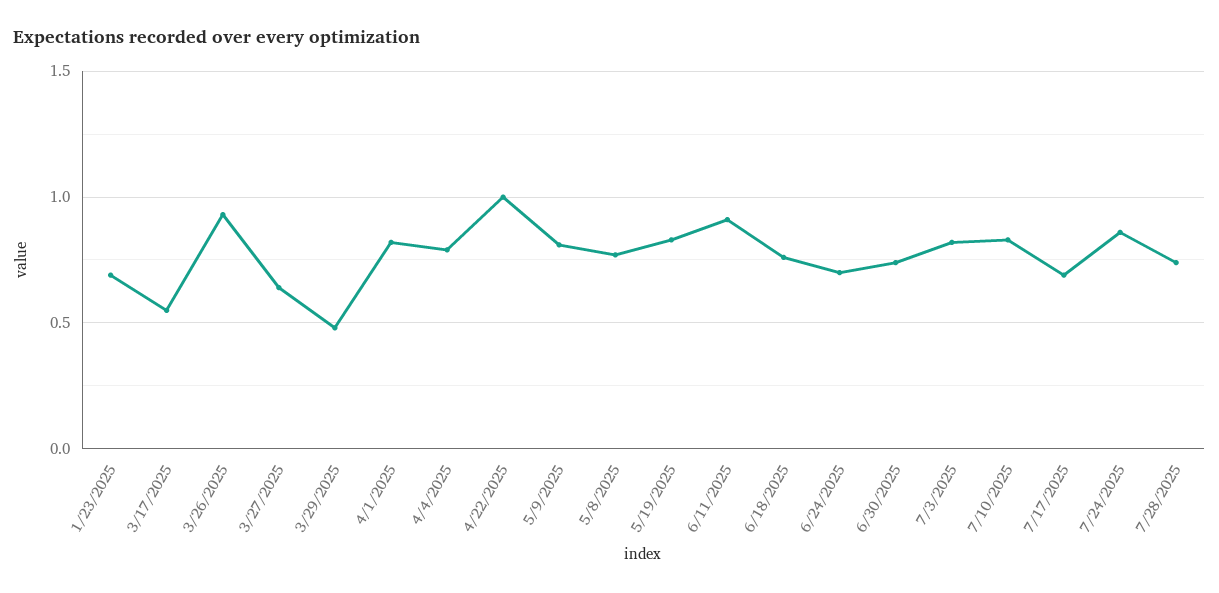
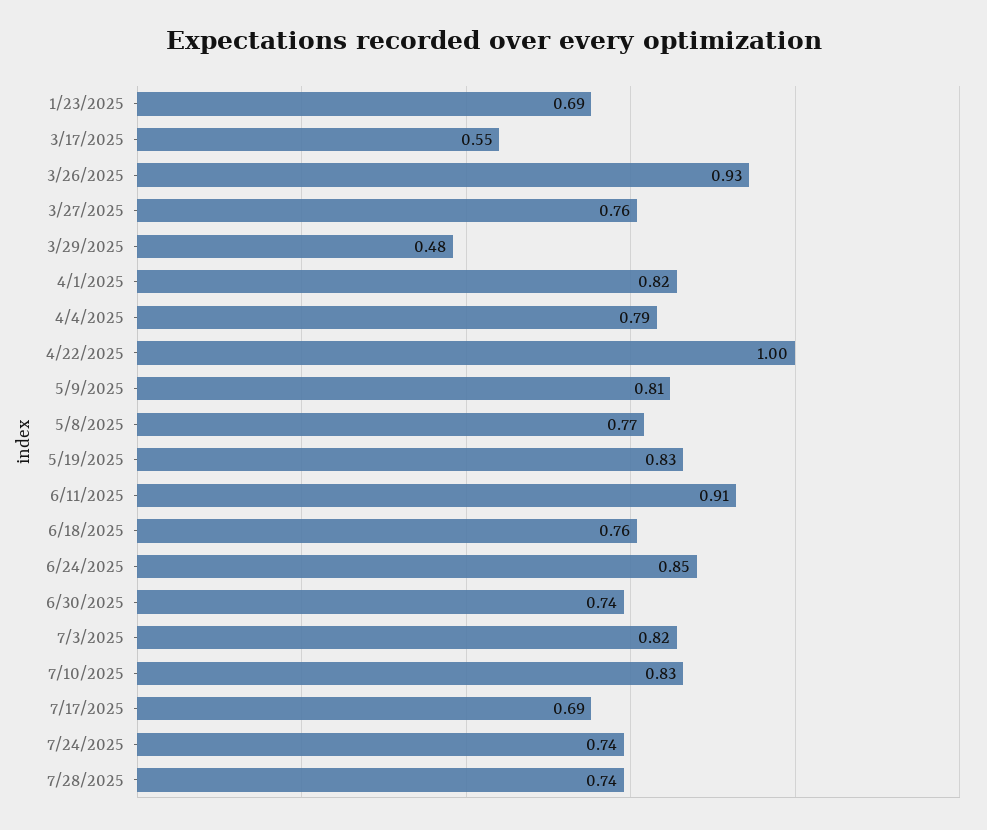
3/27/2025: 0.65 -> 0.76
6/24/2025: 0.7 -> 0.85
7/24/2025: 0.85 -> 0.74

